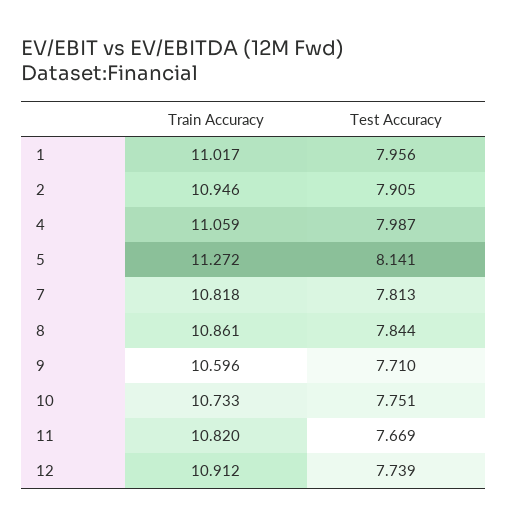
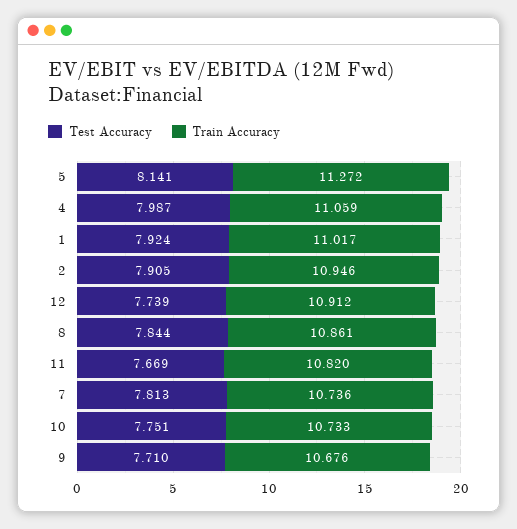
Test Accuracy, 1: 7.956 -> 7.924
Train Accuracy, 7: 10.818 -> 10.736
Train Accuracy, 9: 10.596 -> 10.676

